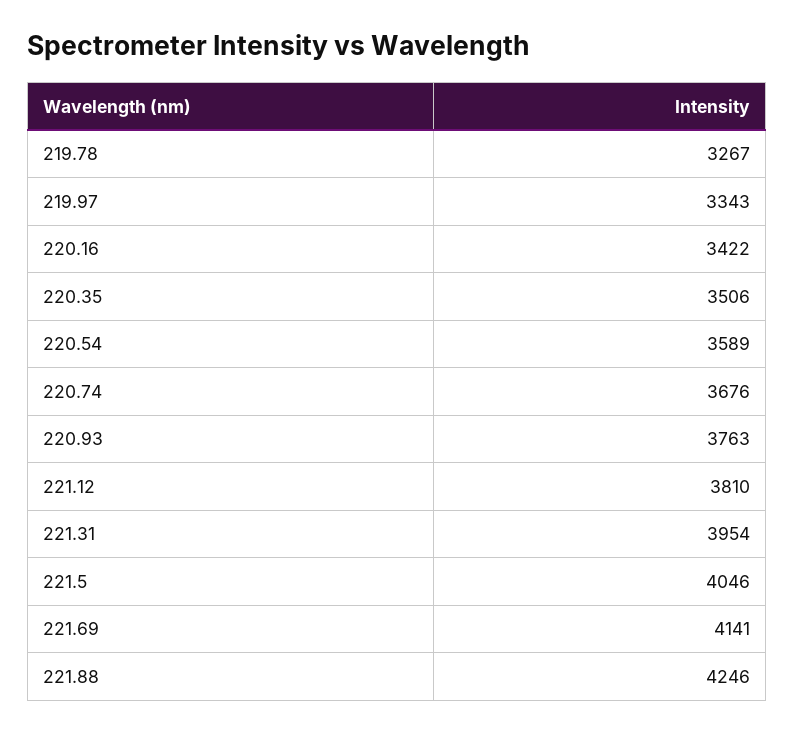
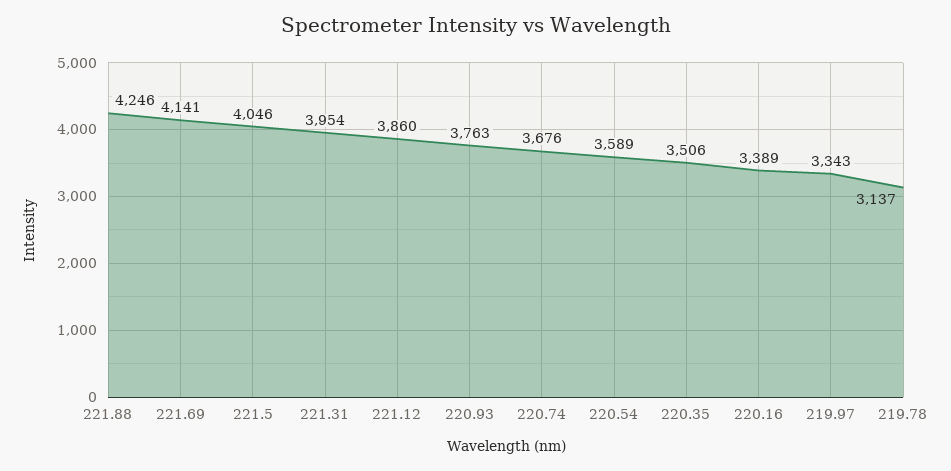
219.78: 3267 -> 3137
220.16: 3422 -> 3389
221.12: 3810 -> 3860

